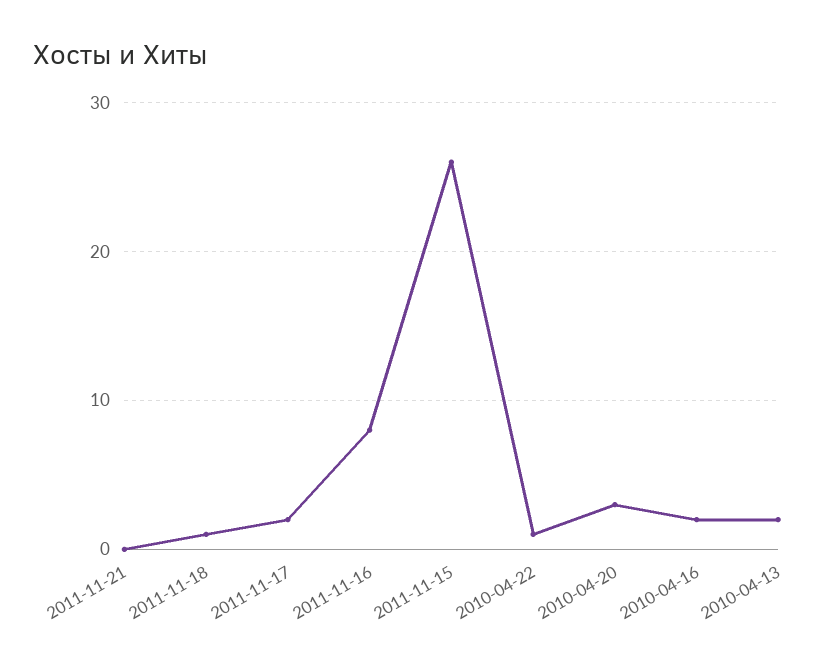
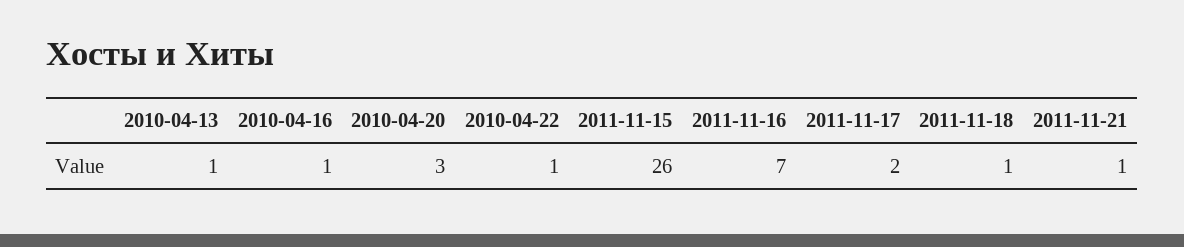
2011-11-21: 0 -> 1
2011-11-16: 8 -> 7
2010-04-16: 2 -> 1
2010-04-13: 2 -> 1

